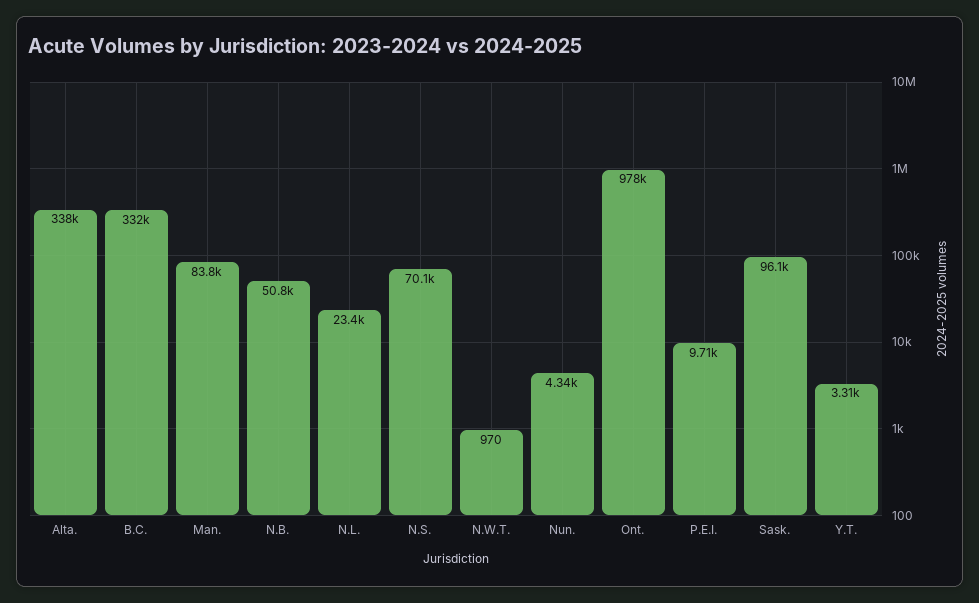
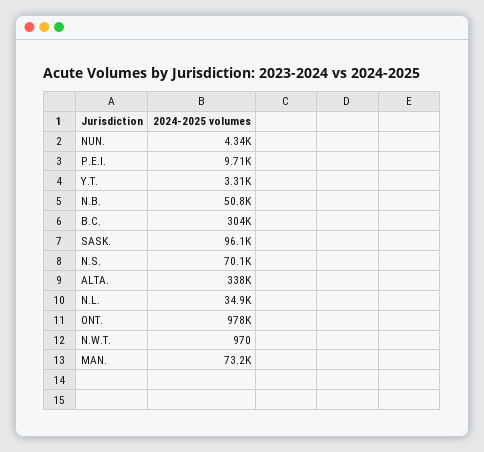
B.C.: 332000 -> 304000
Man.: 83800 -> 73200
N.L.: 23400 -> 34900

